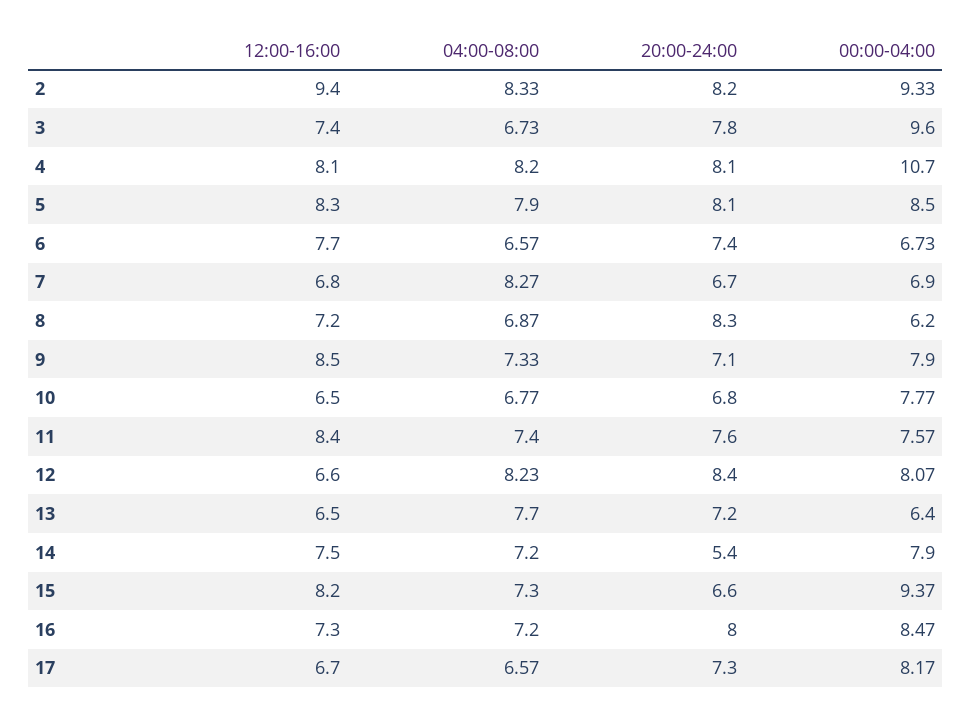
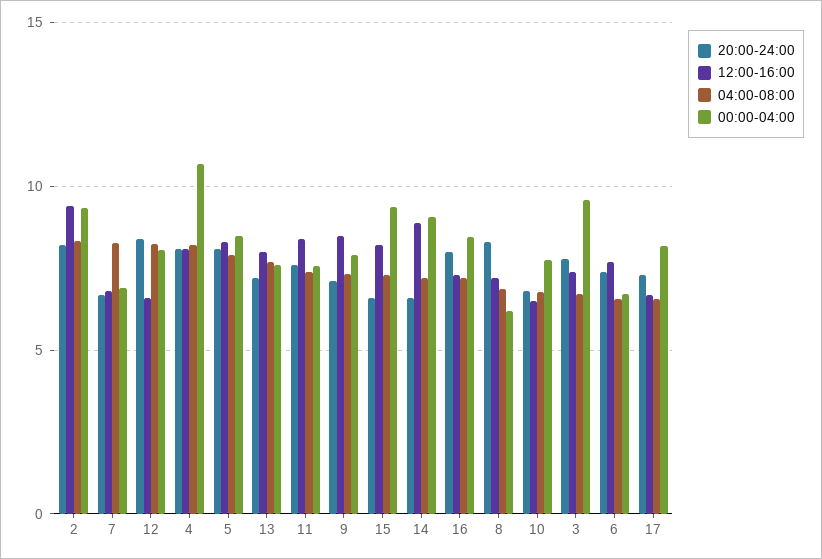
12:00-16:00, 13: 6.5 -> 8
00:00-04:00, 13: 6.4 -> 7.5
12:00-16:00, 14: 7.5 -> 9
20:00-24:00, 14: 5.4 -> 6.5
00:00-04:00, 14: 7.9 -> 9

